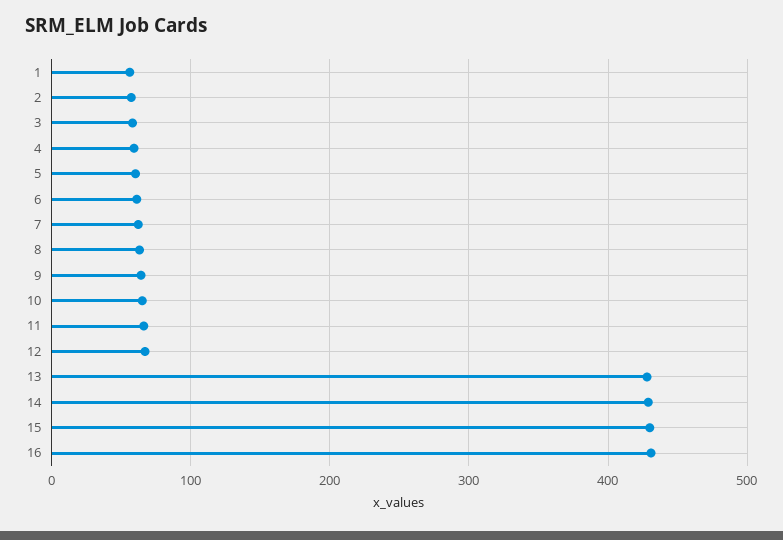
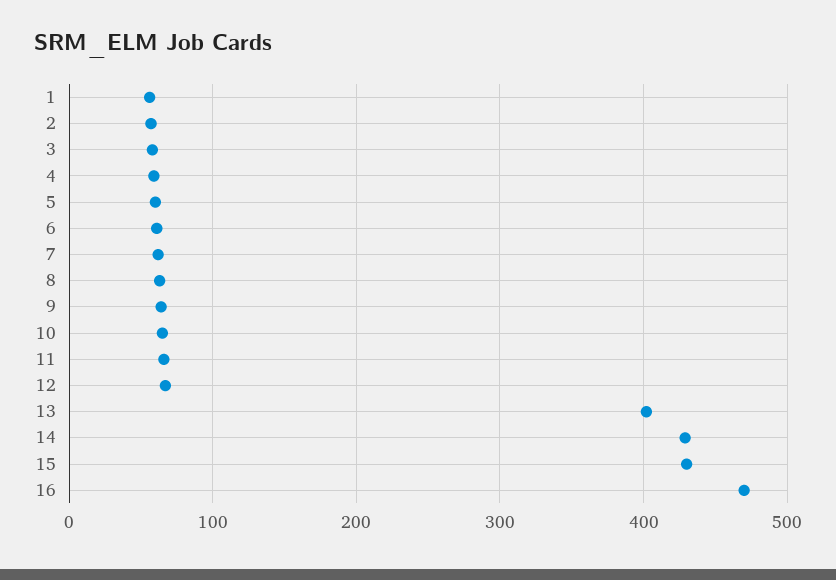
13: 430 -> 400
16: 430 -> 470

